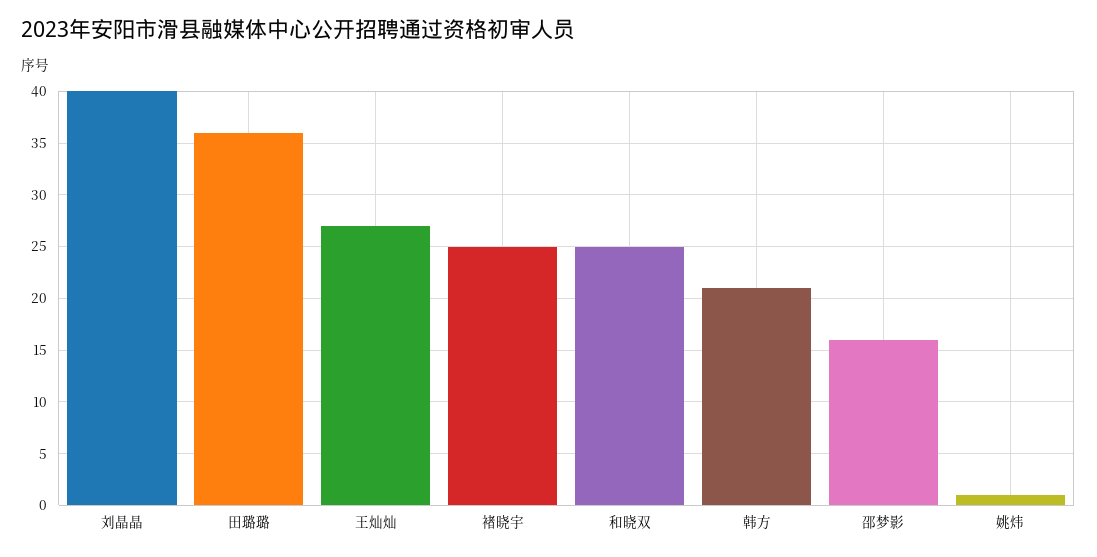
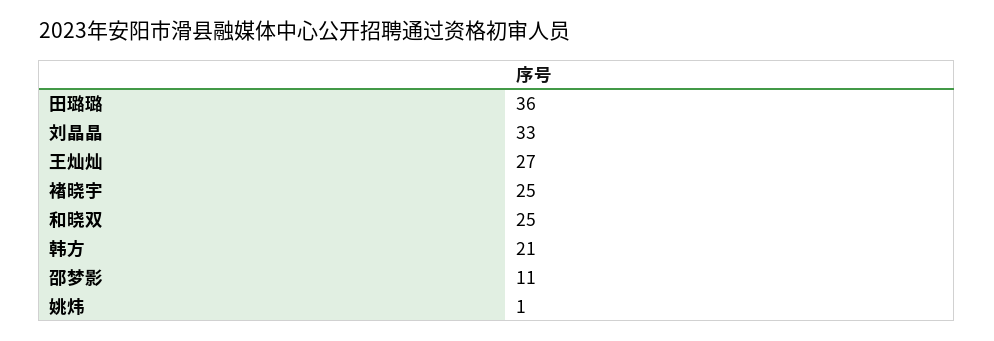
刘晶晶: 40 -> 33
邵梦影: 16 -> 11

